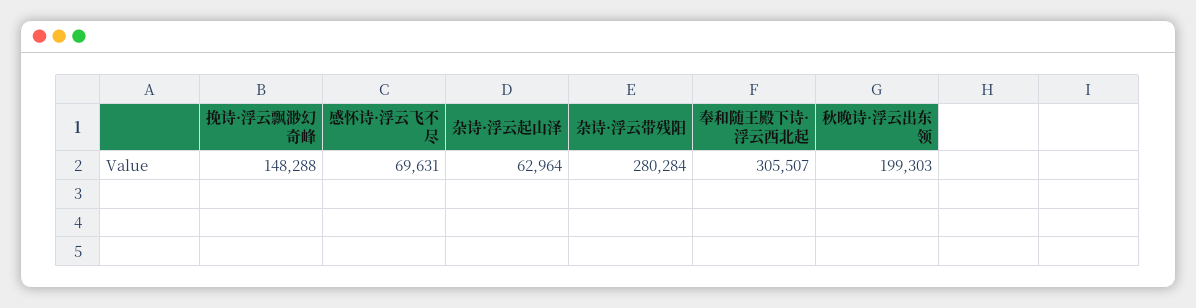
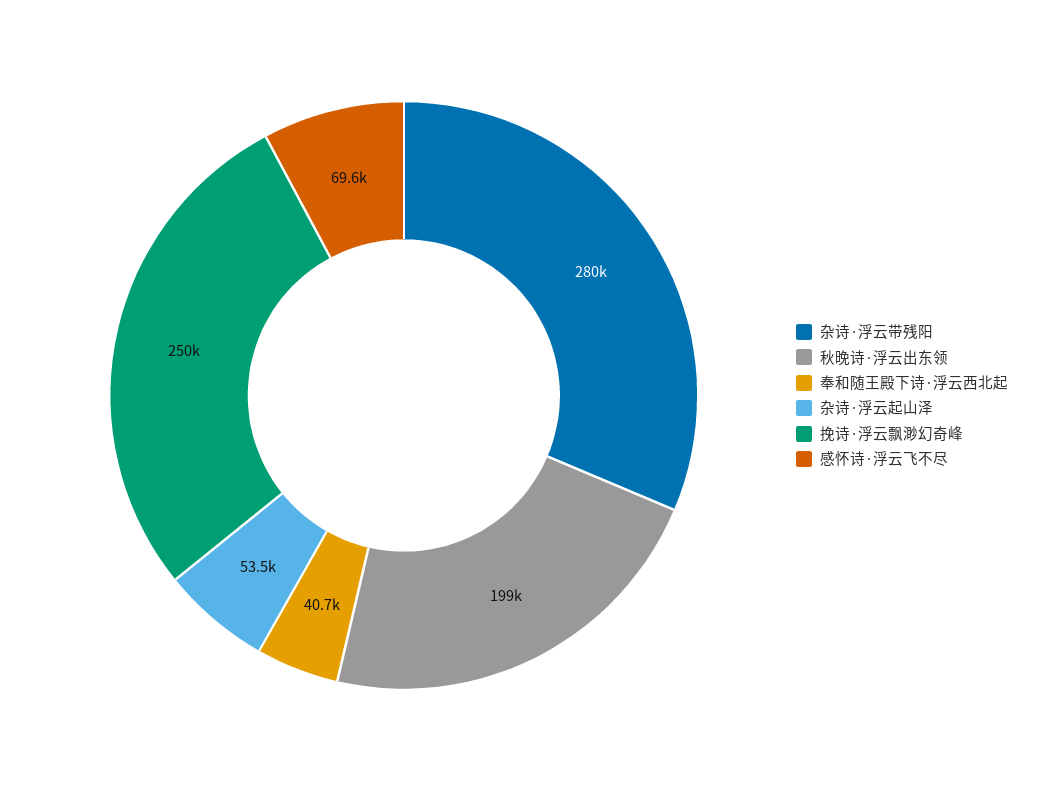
挽诗·浮云飘渺幻奇峰: 148288 -> 250000
杂诗·浮云起山泽: 62964 -> 53500
奉和随王殿下诗·浮云西北起: 305507 -> 40700

